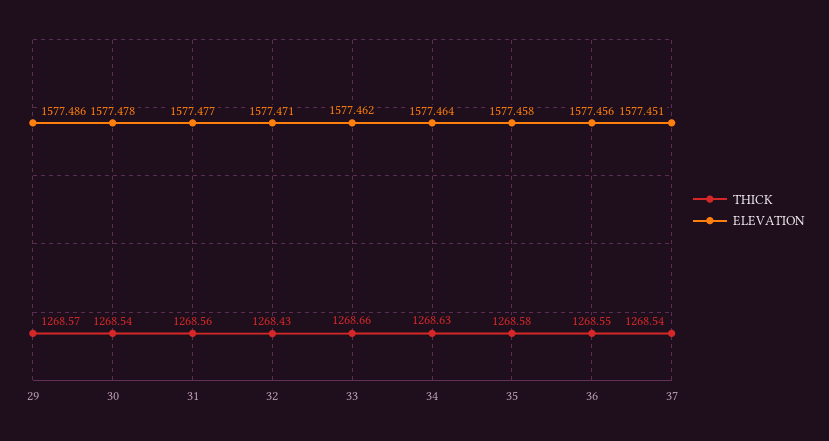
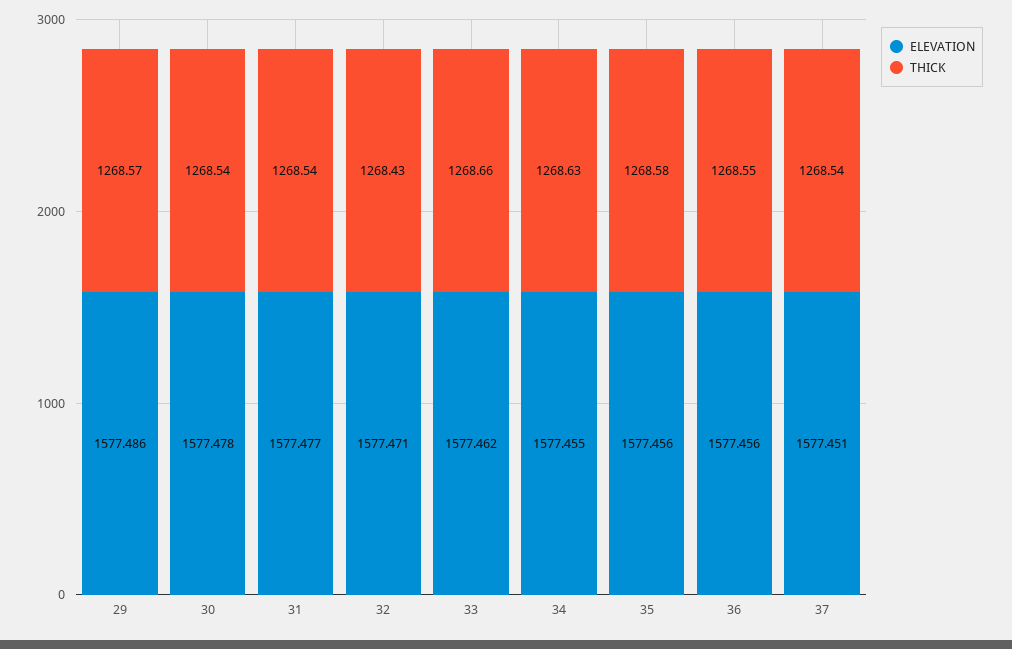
THICK, 31: 1268.56 -> 1268.54
ELEVATION, 34: 1577.464 -> 1577.455
ELEVATION, 35: 1577.458 -> 1577.456

